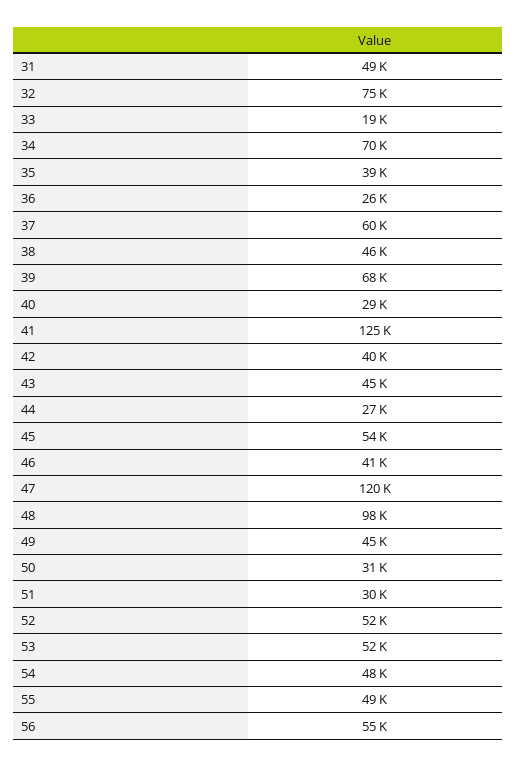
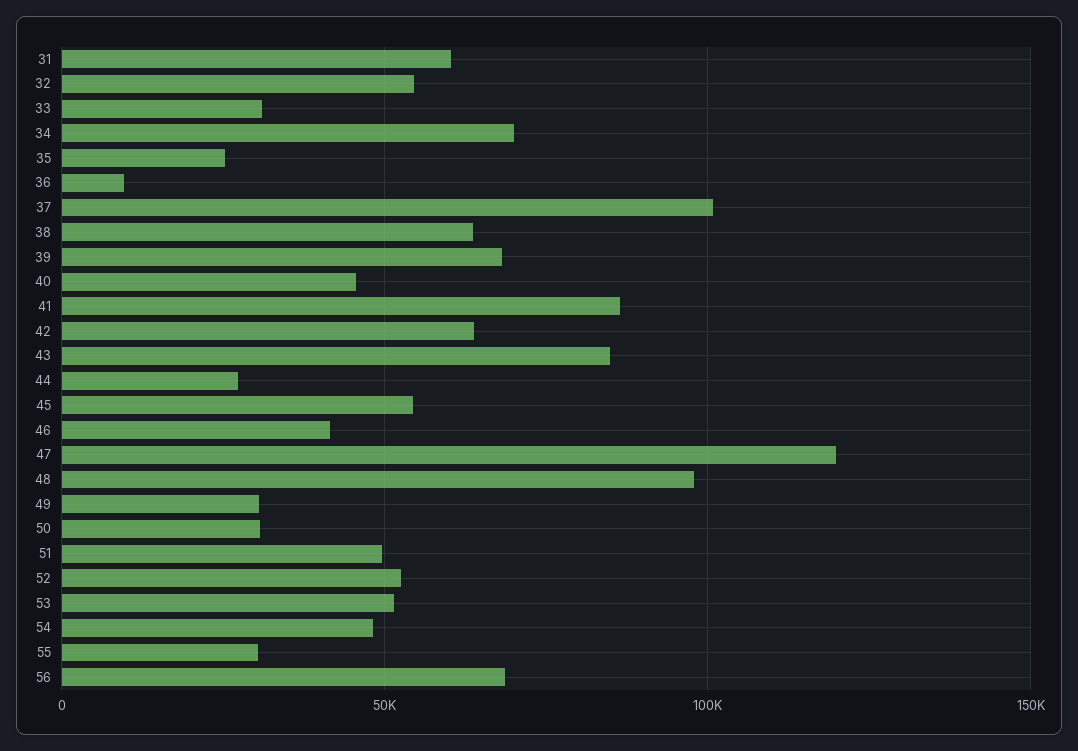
31: 49000 -> 60000
32: 75000 -> 55000
33: 19000 -> 30000
35: 39000 -> 25000
36: 26000 -> 10000
37: 60000 -> 100000
38: 46000 -> 65000
40: 29000 -> 45000
41: 125000 -> 85000
42: 40000 -> 65000
43: 45000 -> 85000
49: 45000 -> 30000
51: 30000 -> 50000
55: 49000 -> 30000
56: 55000 -> 70000

